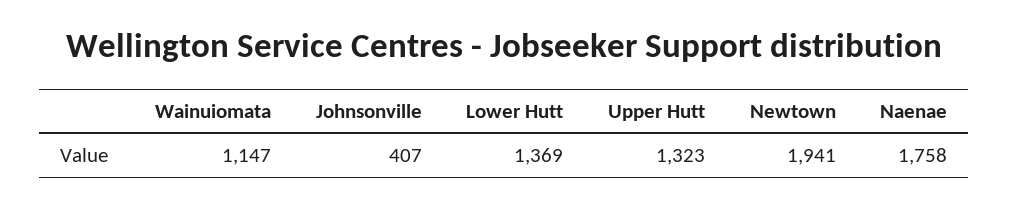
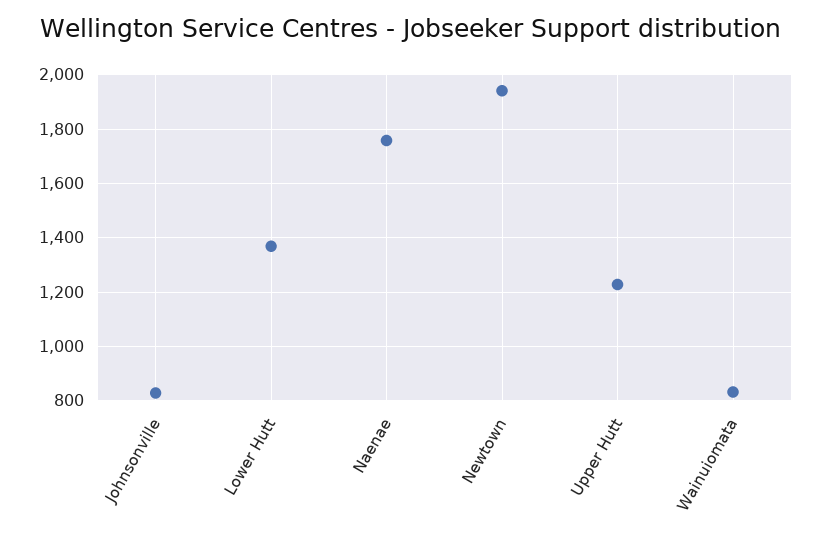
Wainuiomata: 1147 -> 825
Johnsonville: 407 -> 825
Upper Hutt: 1323 -> 1225

